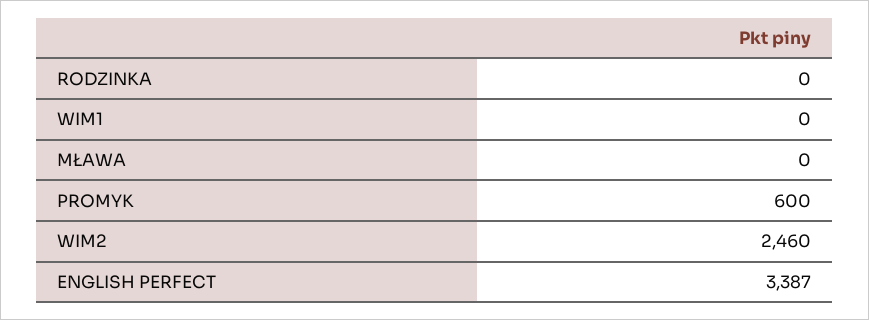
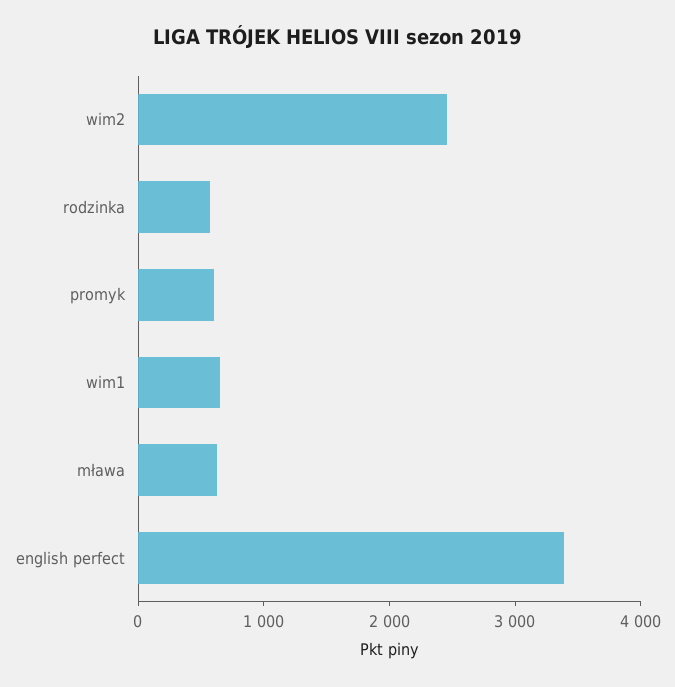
RODZINKA: 0 -> 600
WIM1: 0 -> 600
MŁAWA: 0 -> 600

